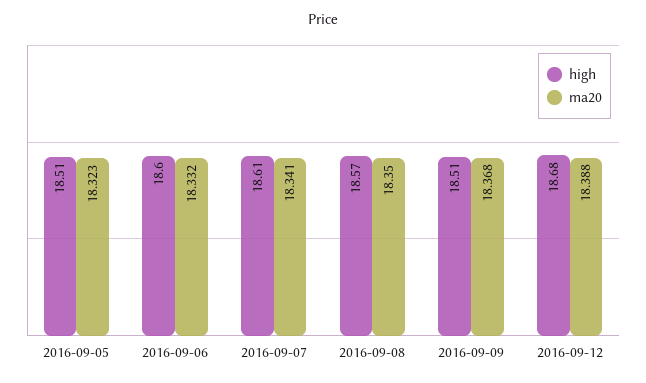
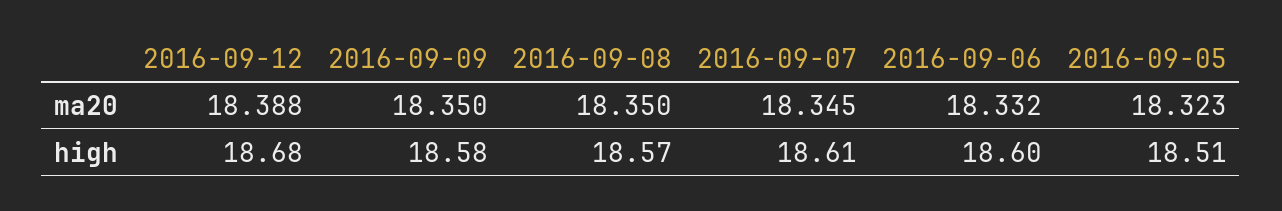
ma20, 2016-09-07: 18.341 -> 18.345
high, 2016-09-09: 18.51 -> 18.58
ma20, 2016-09-09: 18.368 -> 18.35

